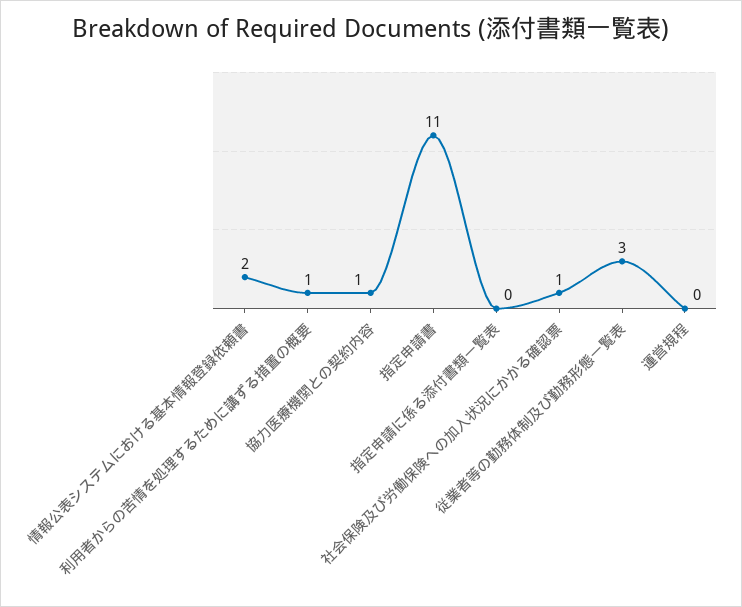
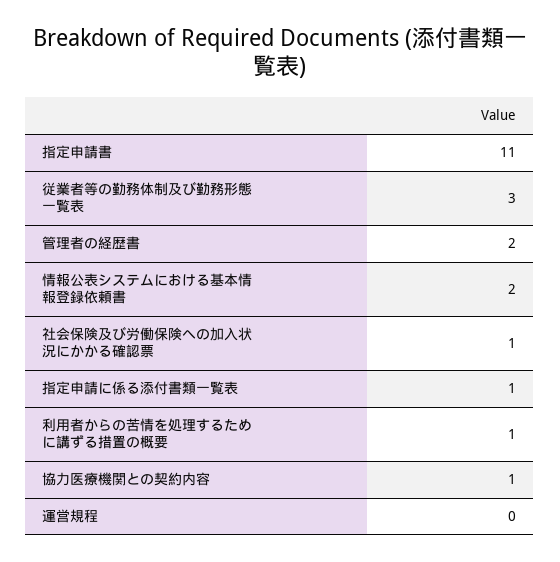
指定申請に係る添付書類一覧表: 0 -> 1
管理者の経歴書: none -> 2

